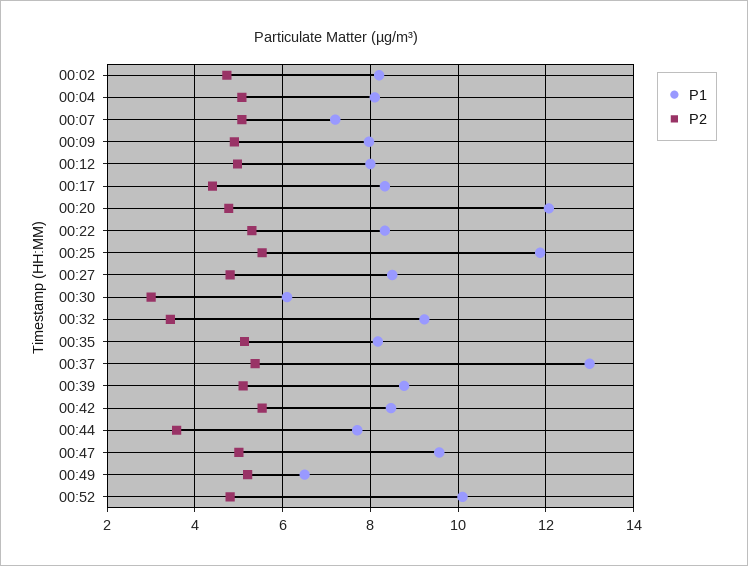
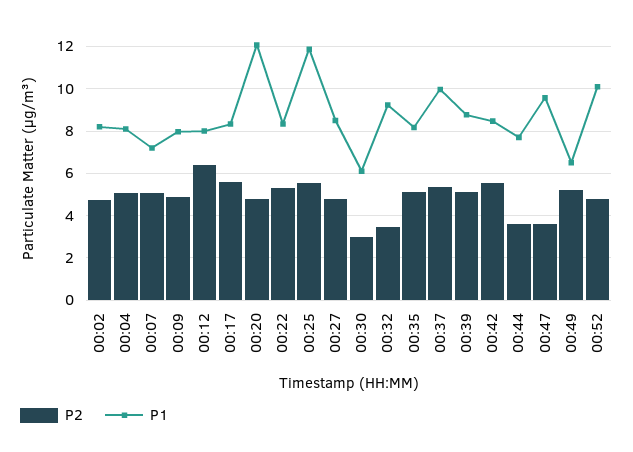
P2, 00:12: 5 -> 6.5
P2, 00:17: 4.4 -> 5.5
P1, 00:37: 13 -> 10
P2, 00:47: 5 -> 3.5

